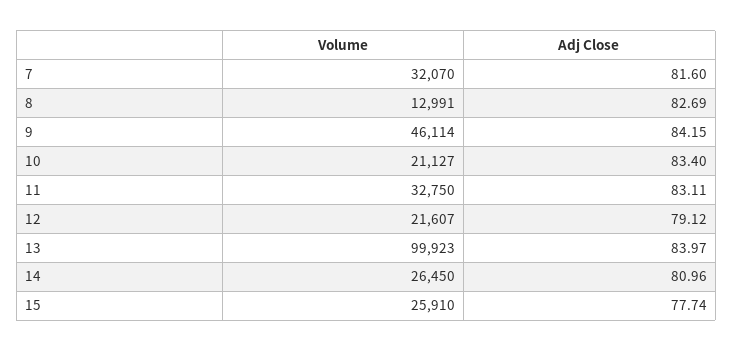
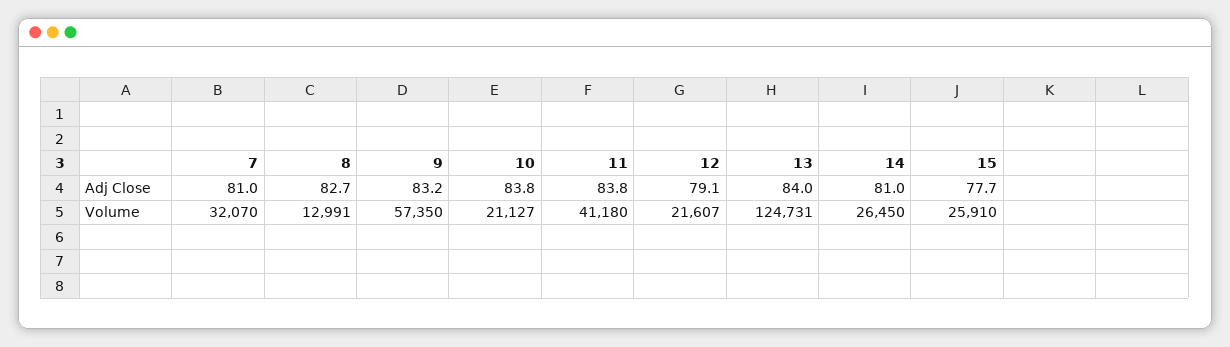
Adj Close, 7: 81.6 -> 81
Volume, 9: 46114 -> 57350
Adj Close, 9: 84.15 -> 83.2
Adj Close, 10: 83.4 -> 83.8
Volume, 11: 32750 -> 41180
Adj Close, 11: 83.11 -> 83.8
Volume, 13: 99923 -> 124731

